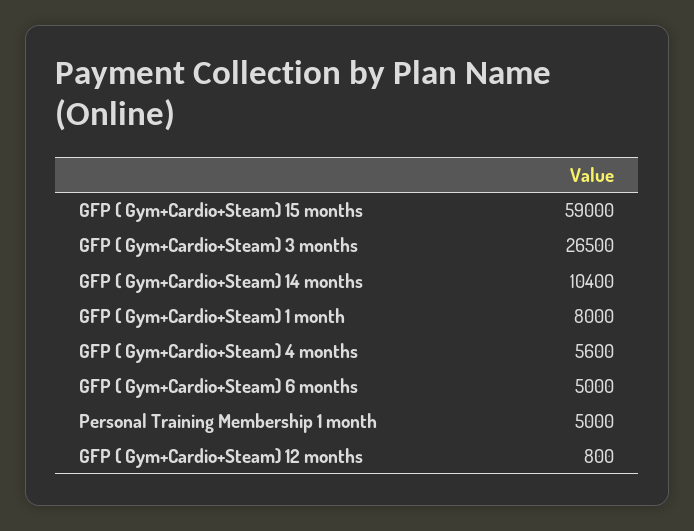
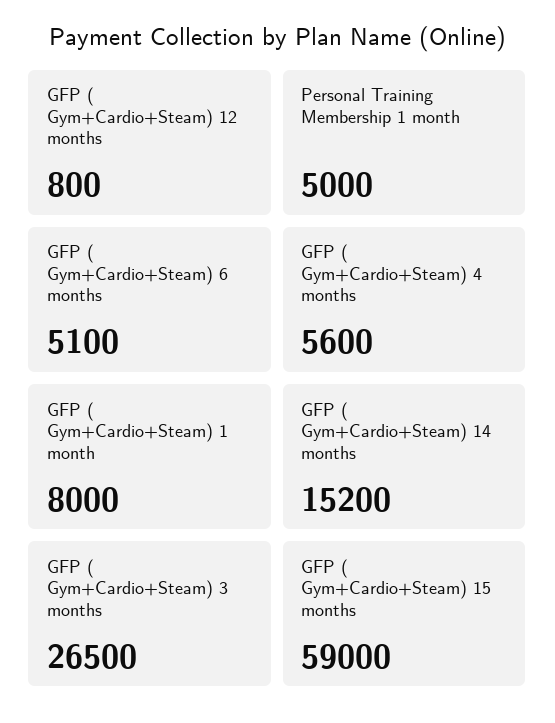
GFP ( Gym+Cardio+Steam) 14 months: 10400 -> 15200
GFP ( Gym+Cardio+Steam) 6 months: 5000 -> 5100

